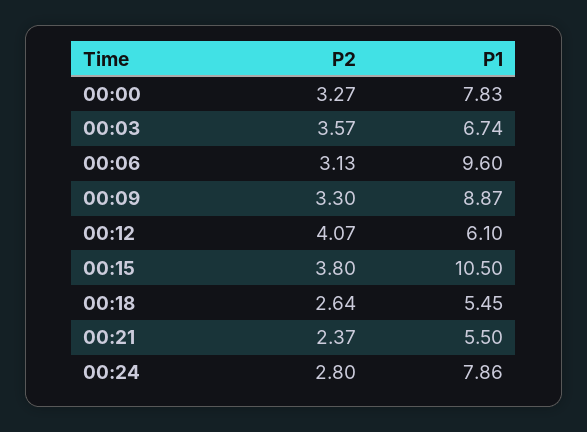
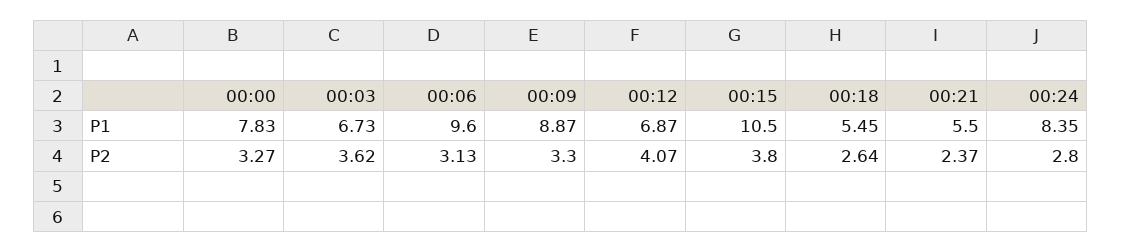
P2, 00:03: 3.57 -> 3.62
P1, 00:03: 6.74 -> 6.73
P1, 00:12: 6.1 -> 6.87
P1, 00:24: 7.86 -> 8.35

